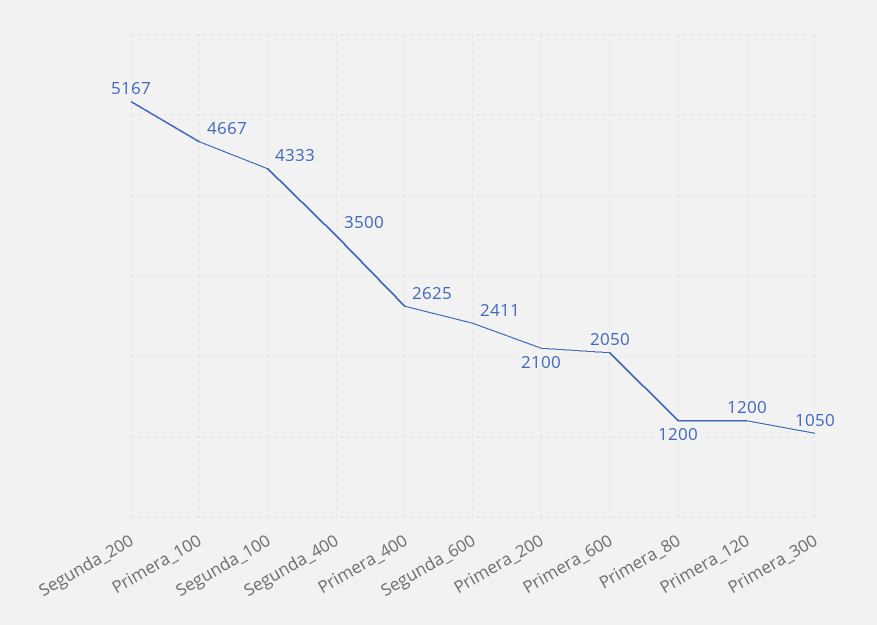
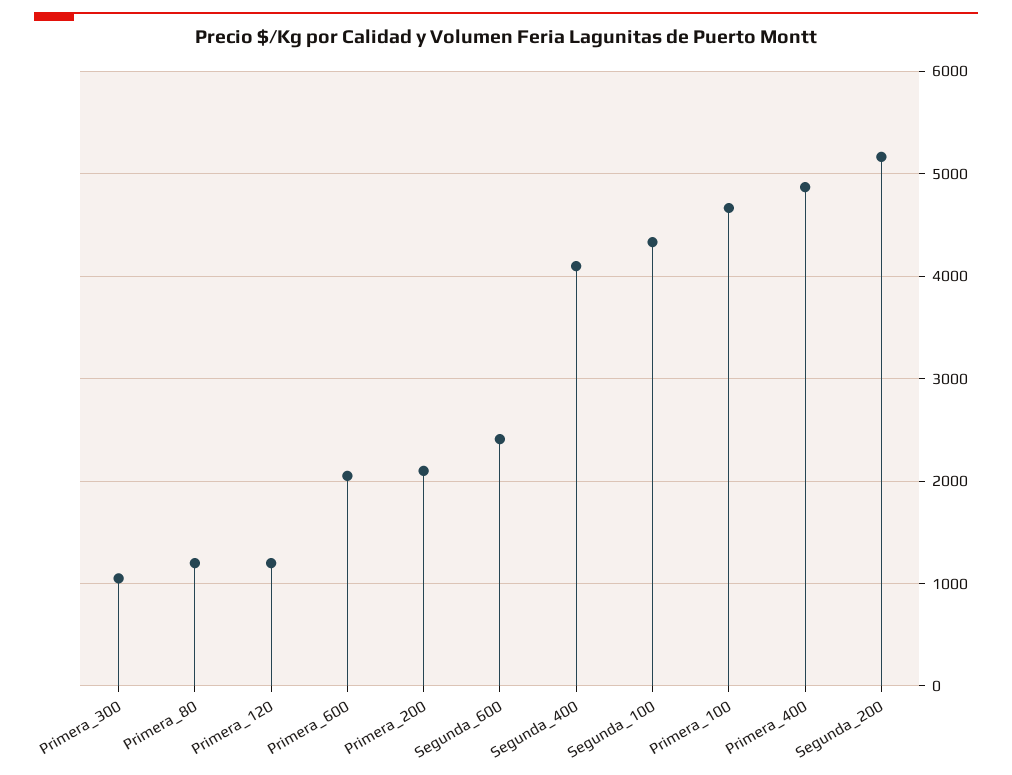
Segunda_400: 3500 -> 4100
Primera_400: 2625 -> 4900

